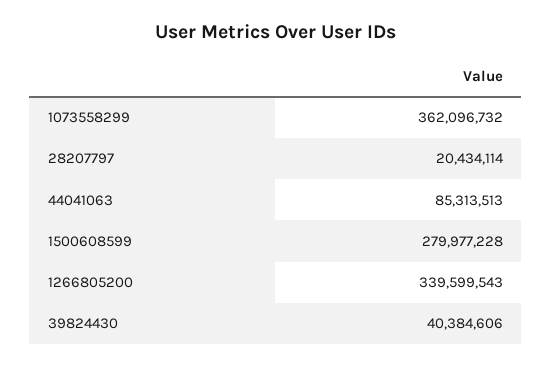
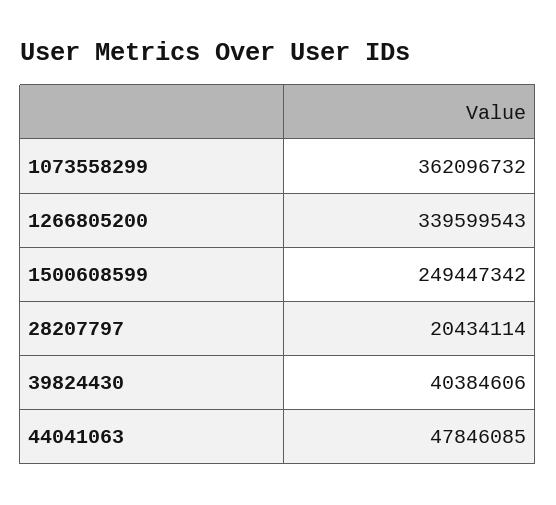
44041063: 85313513 -> 47846085
1500608599: 279977228 -> 249447342

